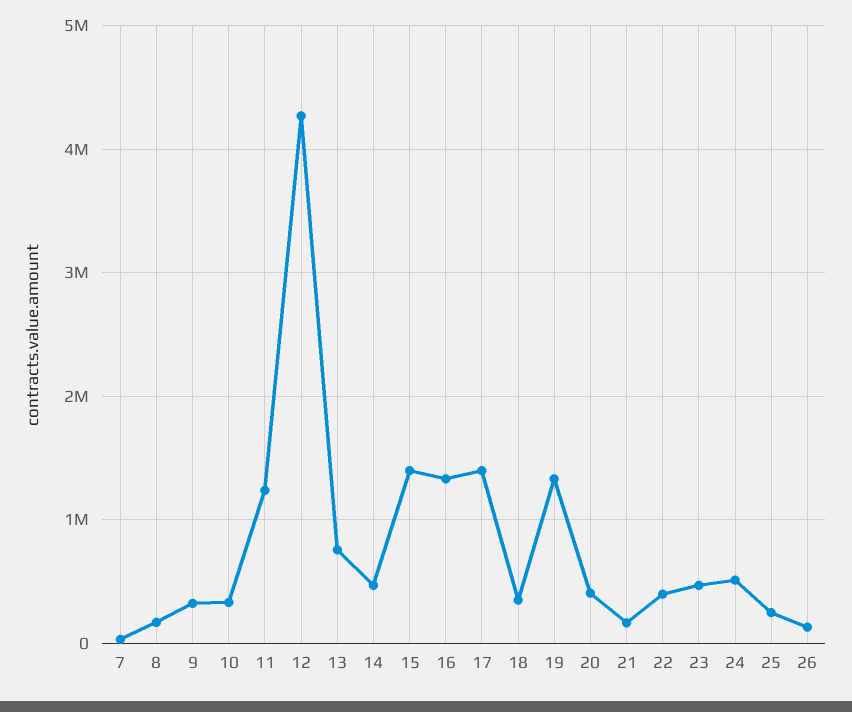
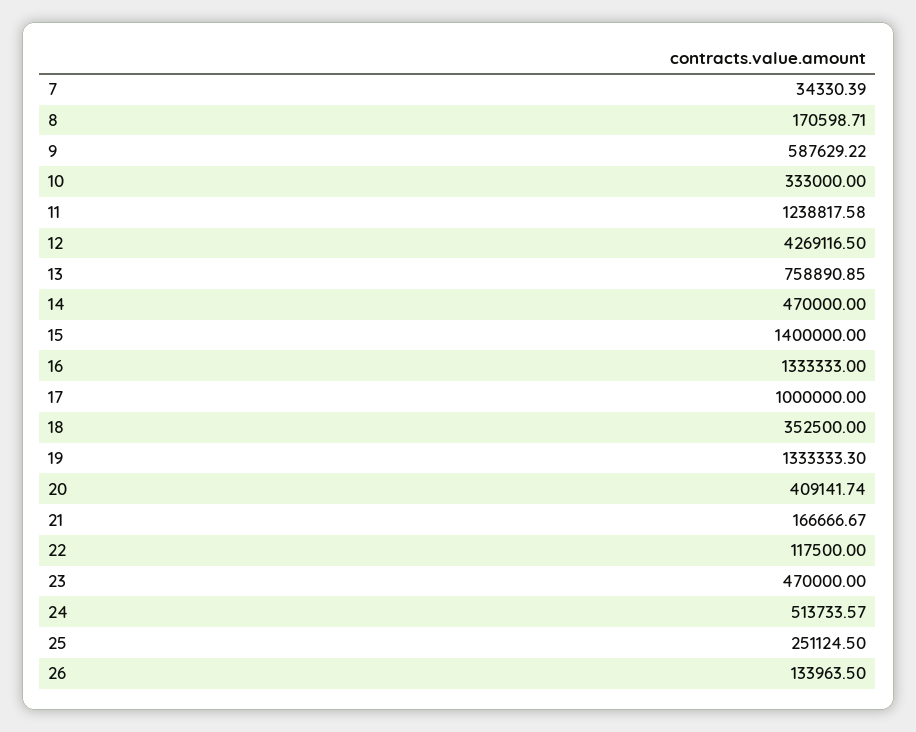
9: 300000 -> 587629.22
17: 1400000 -> 1000000
22: 400000 -> 117500

